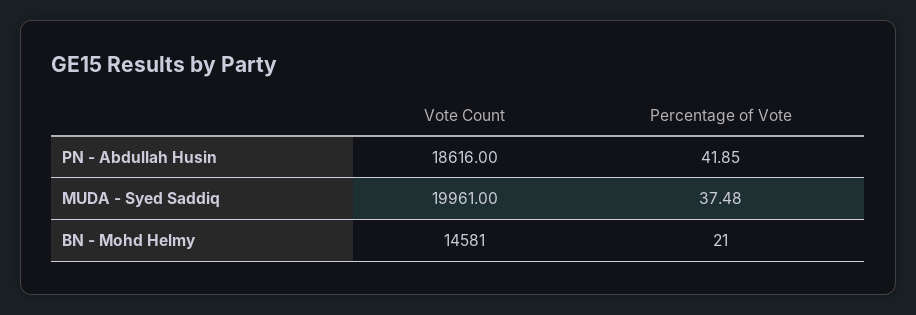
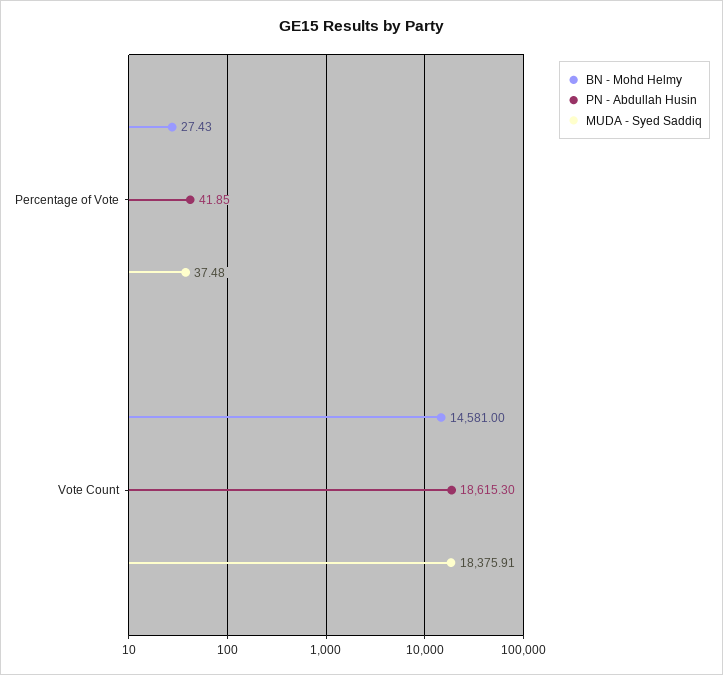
PN - Abdullah Husin, Vote Count: 18616 -> 18615.3
MUDA - Syed Saddiq, Vote Count: 19961 -> 18375.91
BN - Mohd Helmy, Percentage of Vote: 21 -> 27.43

